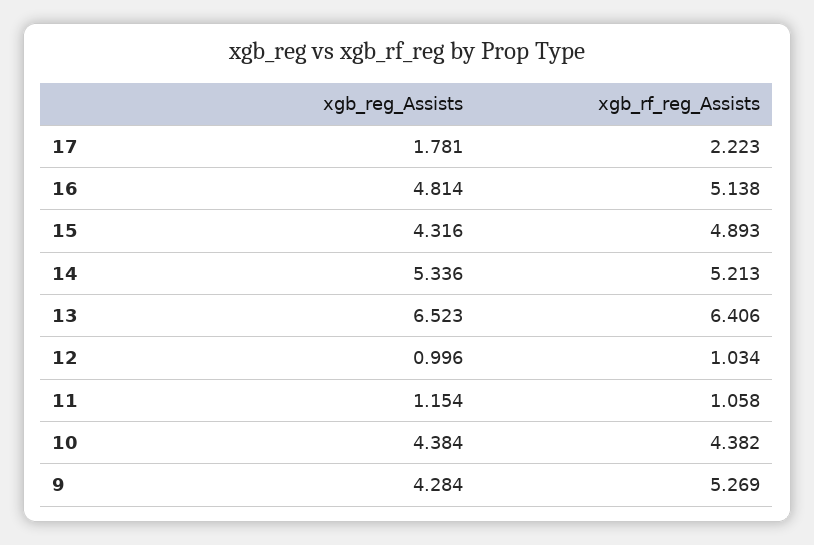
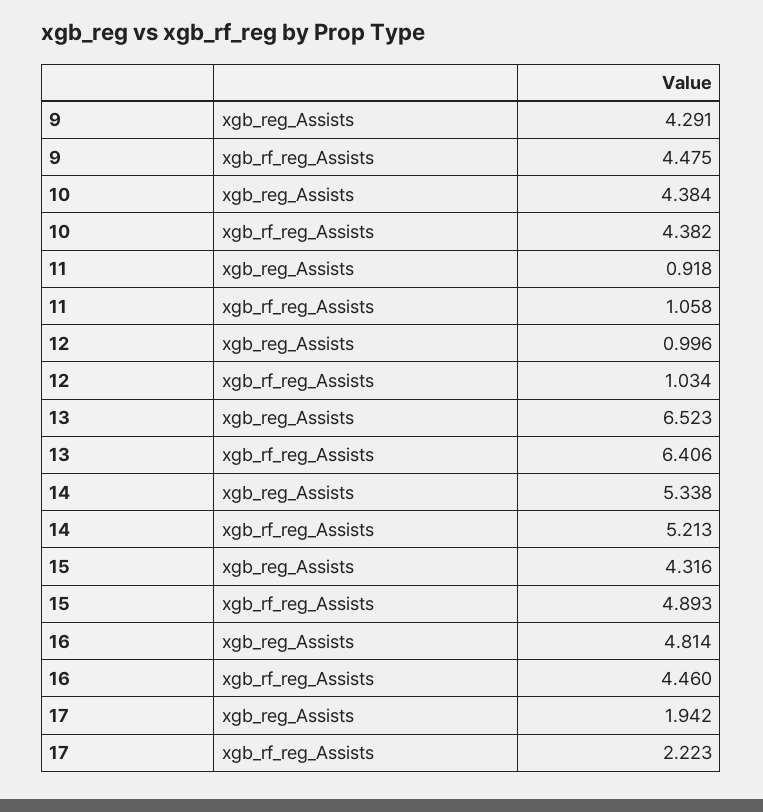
xgb_reg_Assists, 17: 1.781 -> 1.942
xgb_rf_reg_Assists, 16: 5.138 -> 4.46
xgb_reg_Assists, 14: 5.336 -> 5.338
xgb_reg_Assists, 11: 1.154 -> 0.918
xgb_reg_Assists, 9: 4.284 -> 4.291
xgb_rf_reg_Assists, 9: 5.269 -> 4.475

